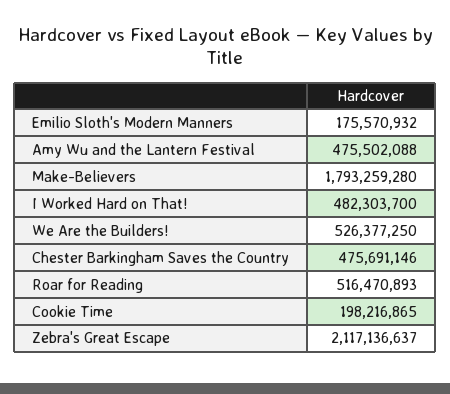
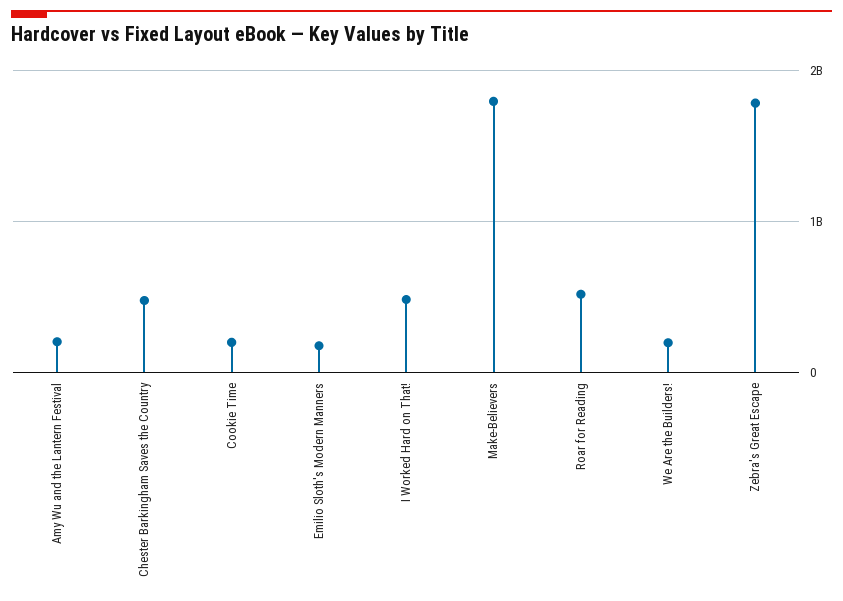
Amy Wu and the Lantern Festival: 475502088 -> 200000000
We Are the Builders!: 526377250 -> 200000000
Zebra's Great Escape: 2117136637 -> 1800000000

